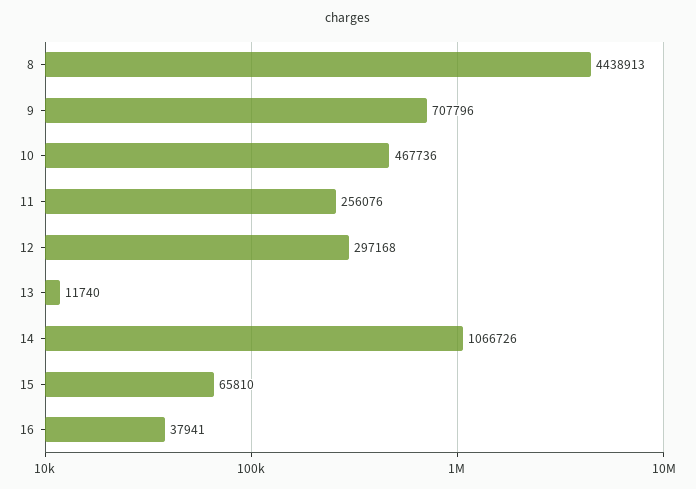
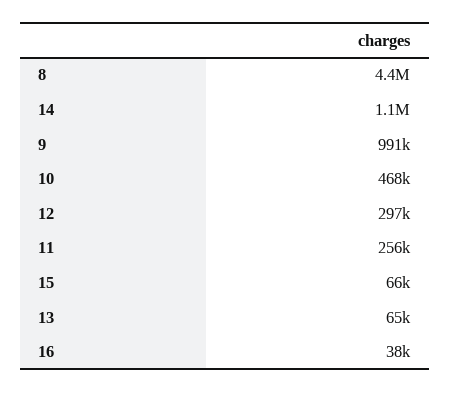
9: 707796 -> 991000
13: 11740 -> 65000

